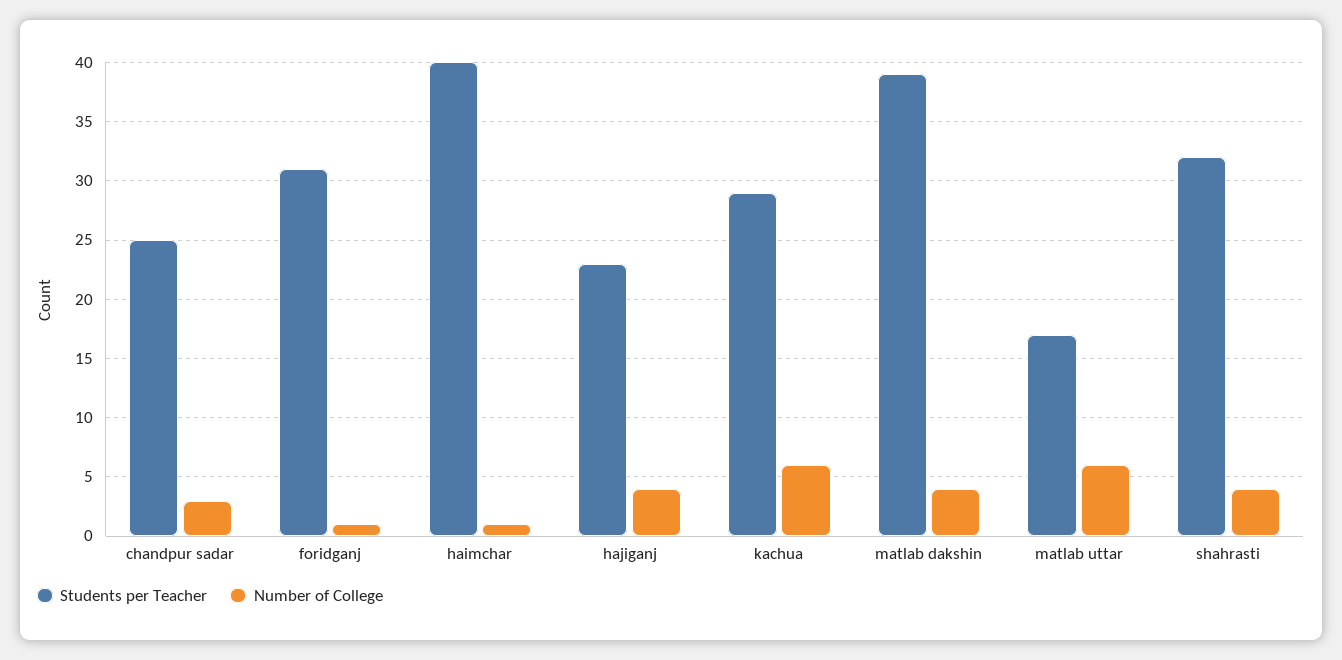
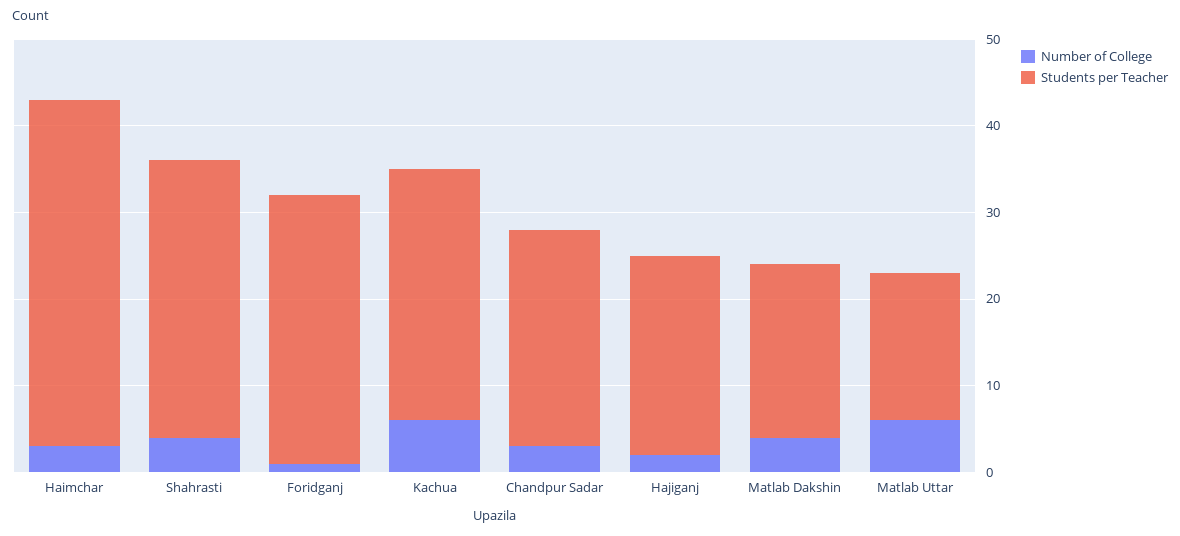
Number of College, haimchar: 1 -> 3
Number of College, hajiganj: 4 -> 2
Students per Teacher, matlab dakshin: 39 -> 20

